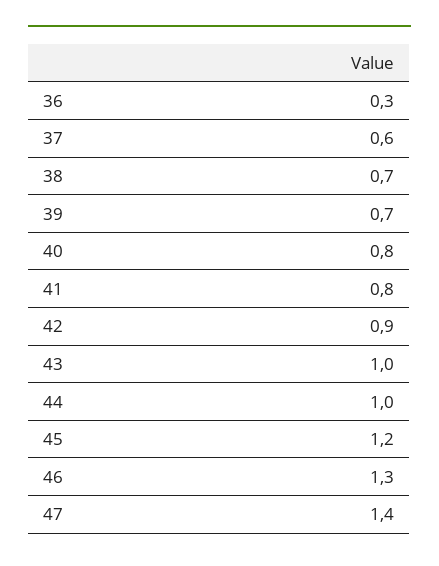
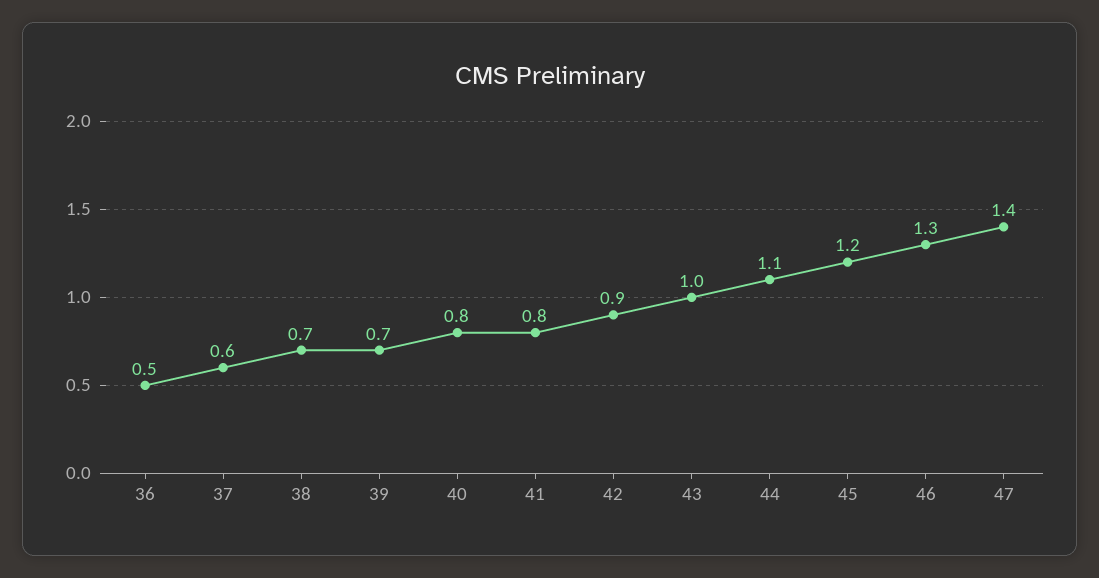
36: 0.3 -> 0.5
44: 1 -> 1.1

